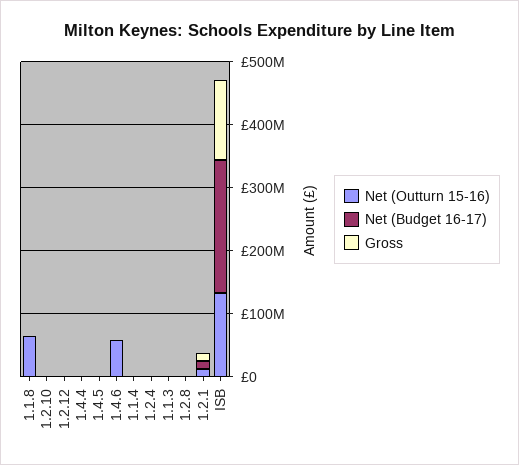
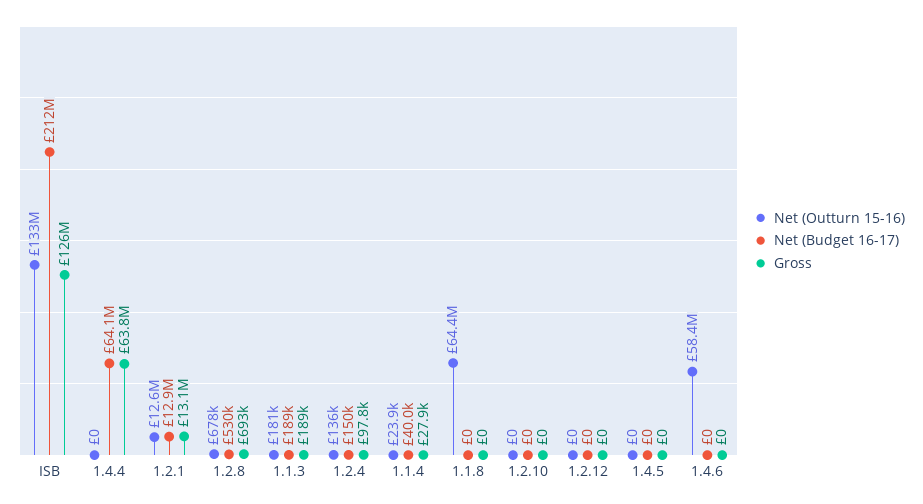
Net (Budget 16-17), 1.4.4: 0 -> 64100000
Gross, 1.4.4: 0 -> 63800000

